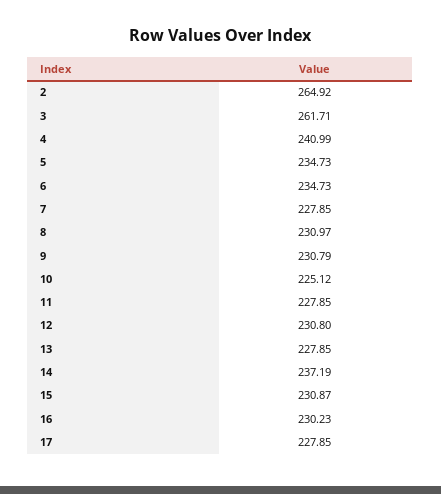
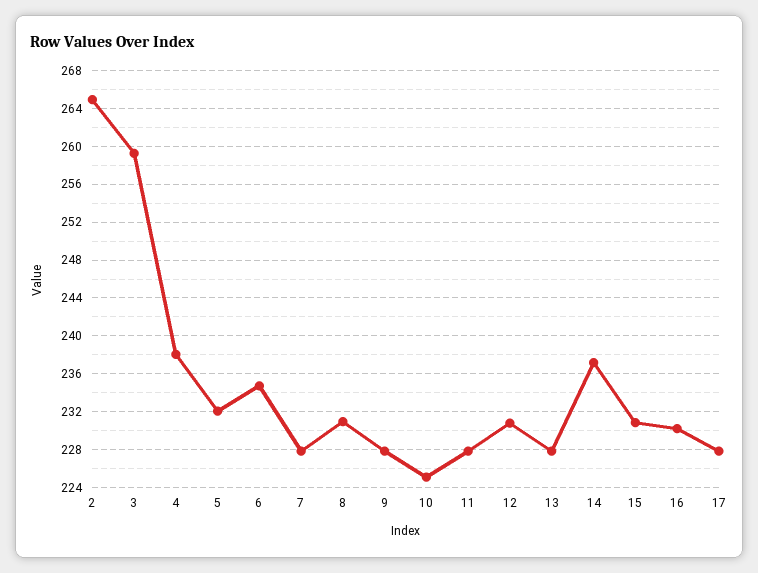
3: 261.71 -> 259
4: 240.99 -> 238
5: 234.73 -> 232
9: 230.79 -> 228

